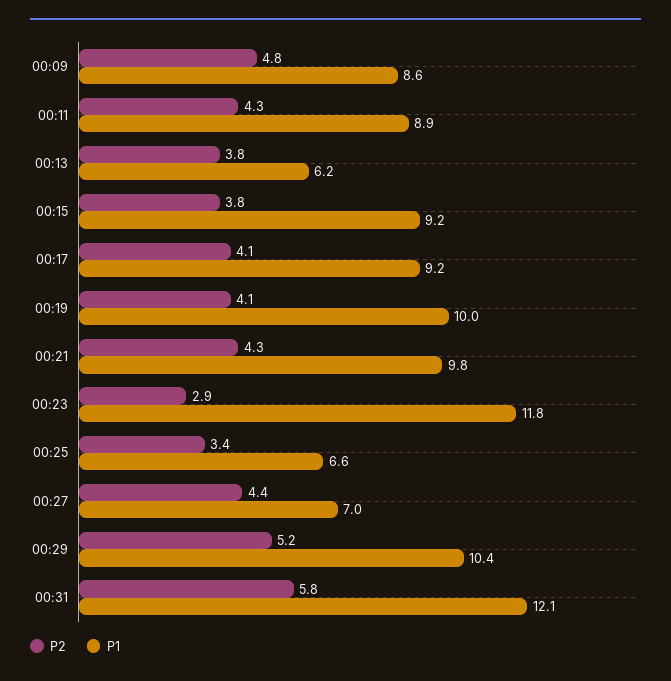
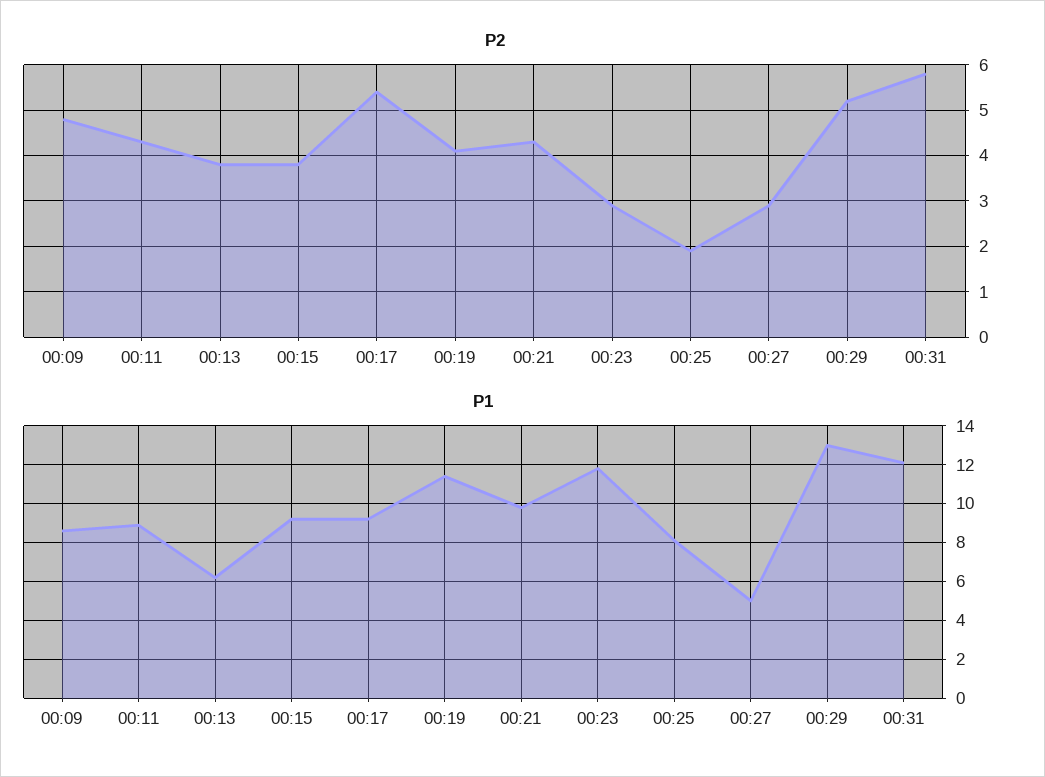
P2, 00:17: 4.1 -> 5.5
P1, 00:19: 10 -> 11.5
P2, 00:25: 3.4 -> 2
P1, 00:25: 6.6 -> 8
P2, 00:27: 4.4 -> 3
P1, 00:27: 7 -> 5
P1, 00:29: 10.4 -> 13

